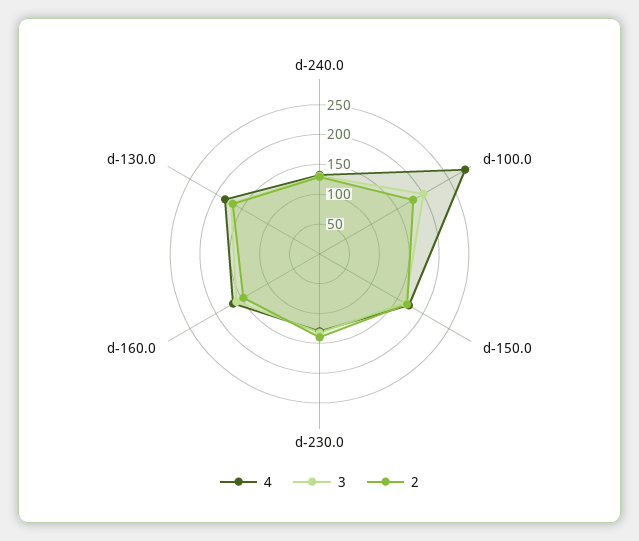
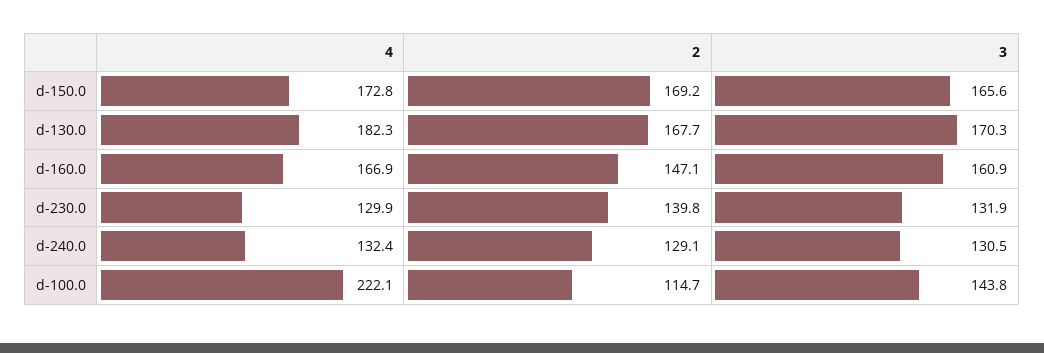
4, d-100.0: 275 -> 222.1
3, d-100.0: 200 -> 143.8
2, d-100.0: 175 -> 114.7

